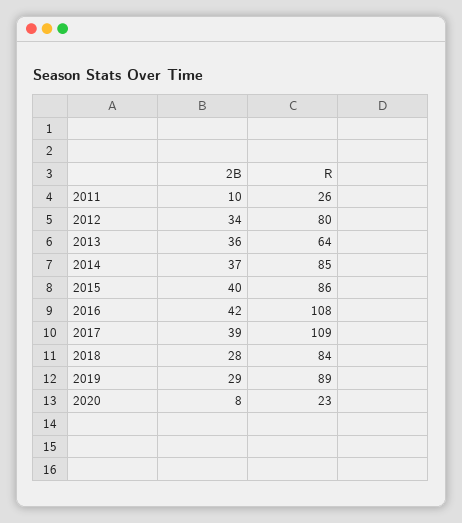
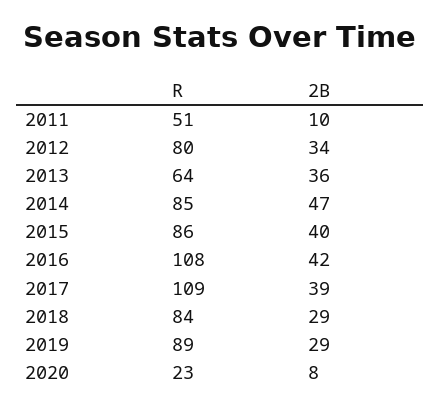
R, 2011: 26 -> 51
2B, 2014: 37 -> 47
2B, 2018: 28 -> 29

